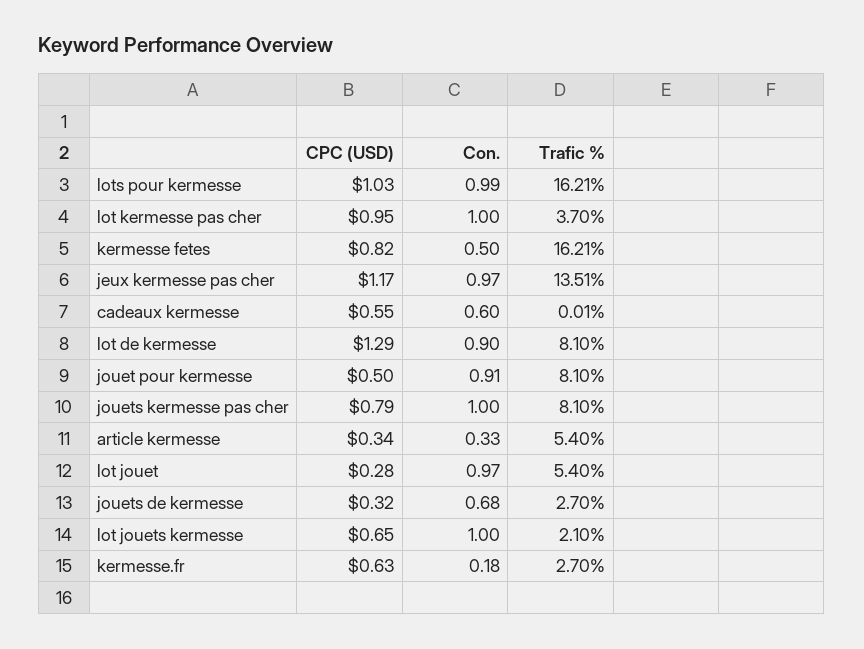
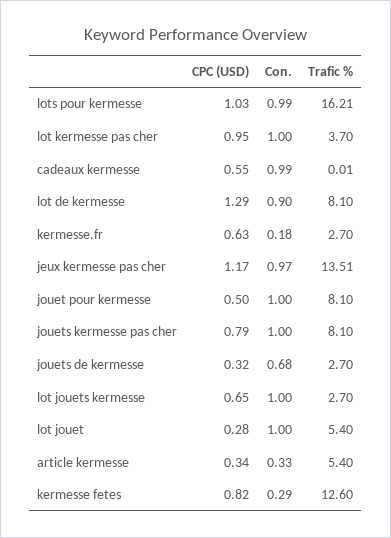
Con., kermesse fetes: 0.5 -> 0.29
Trafic %, kermesse fetes: 16.21 -> 12.6
Con., cadeaux kermesse: 0.6 -> 0.99
Con., jouet pour kermesse: 0.91 -> 1
Con., lot jouet: 0.97 -> 1
Trafic %, lot jouets kermesse: 2.1 -> 2.7

